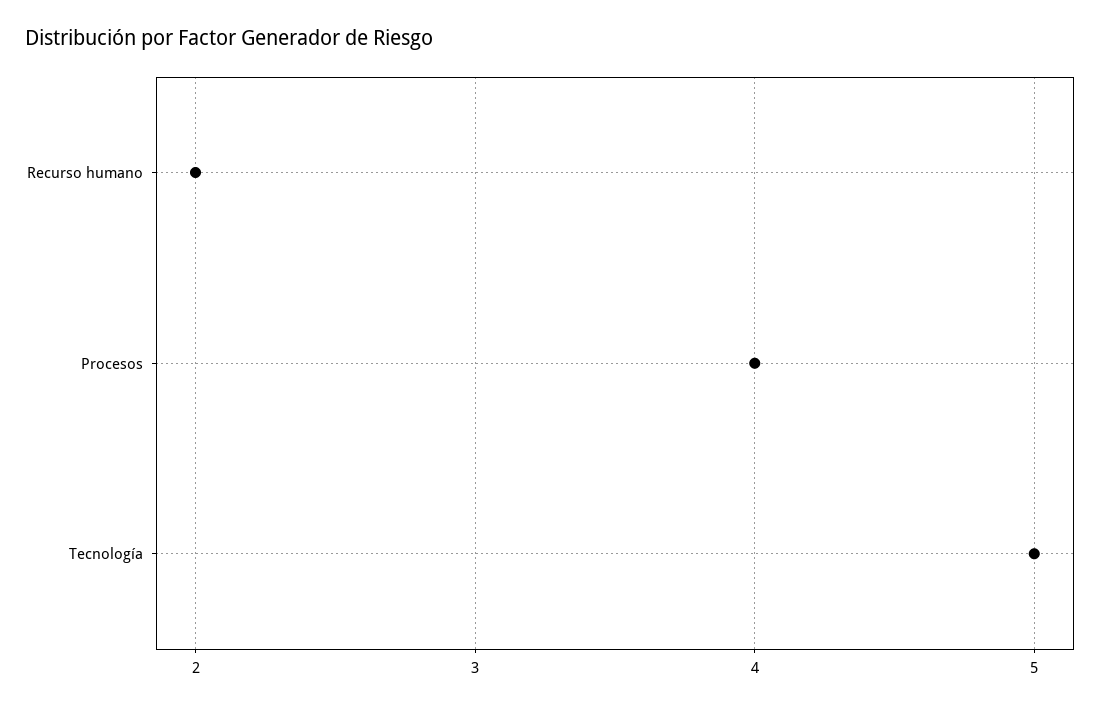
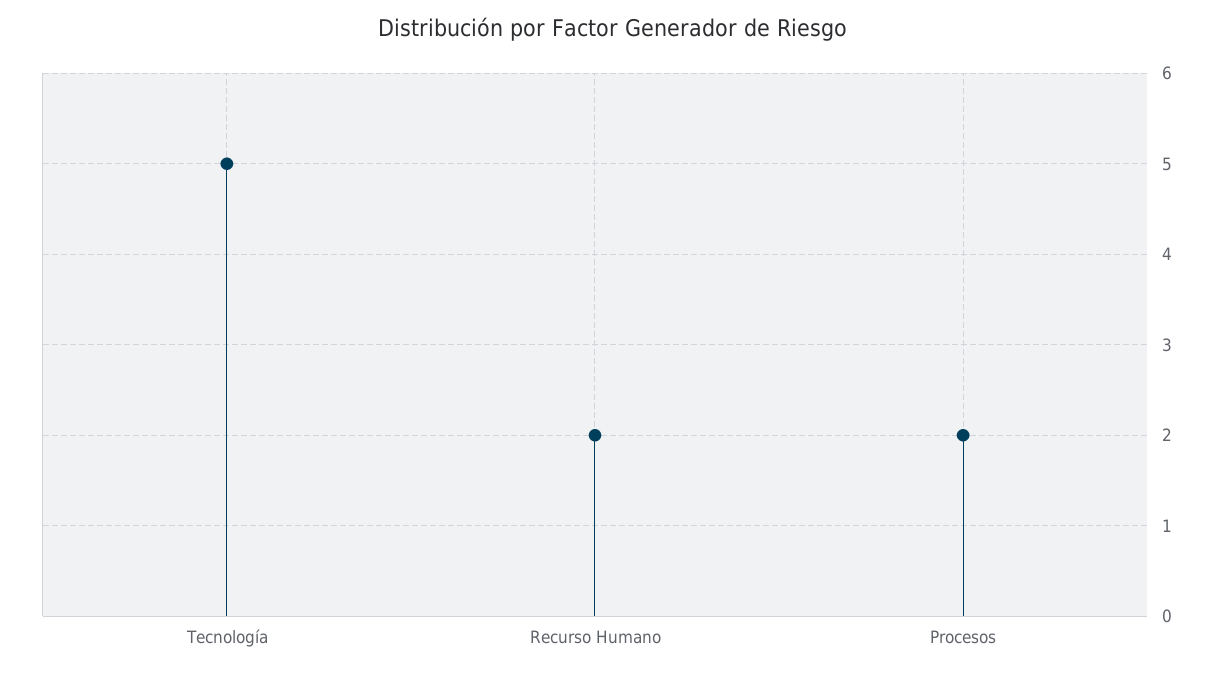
Procesos: 4 -> 2

